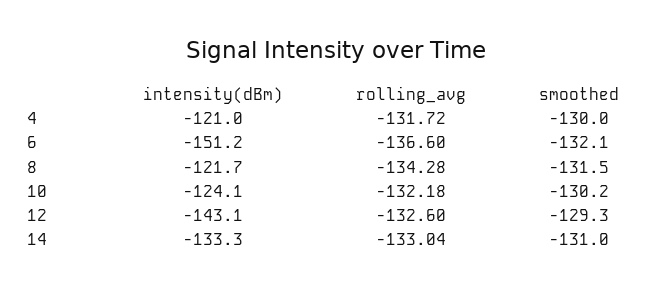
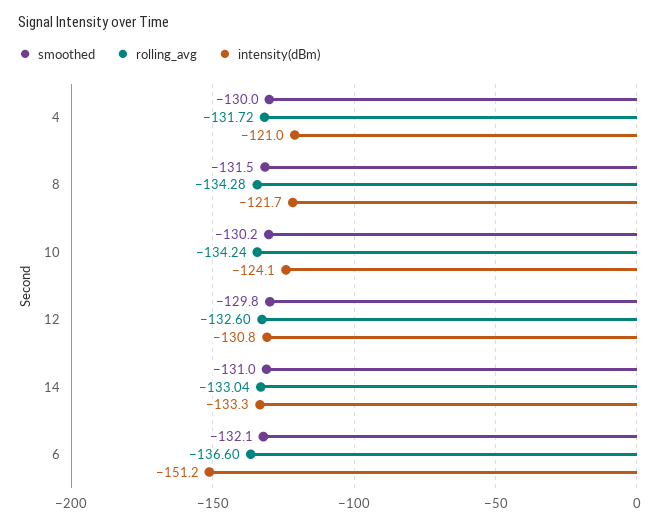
rolling_avg, 10: -132.18 -> -134.24
intensity(dBm), 12: -143.1 -> -130.8
smoothed, 12: -129.3 -> -129.8

